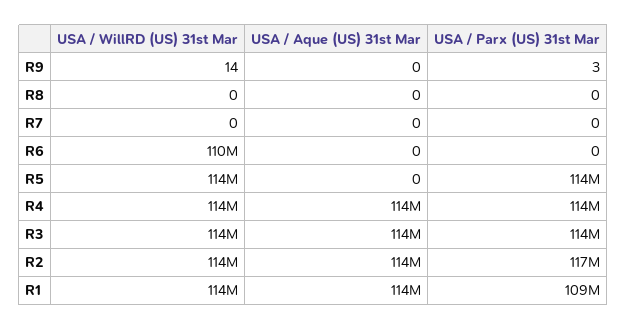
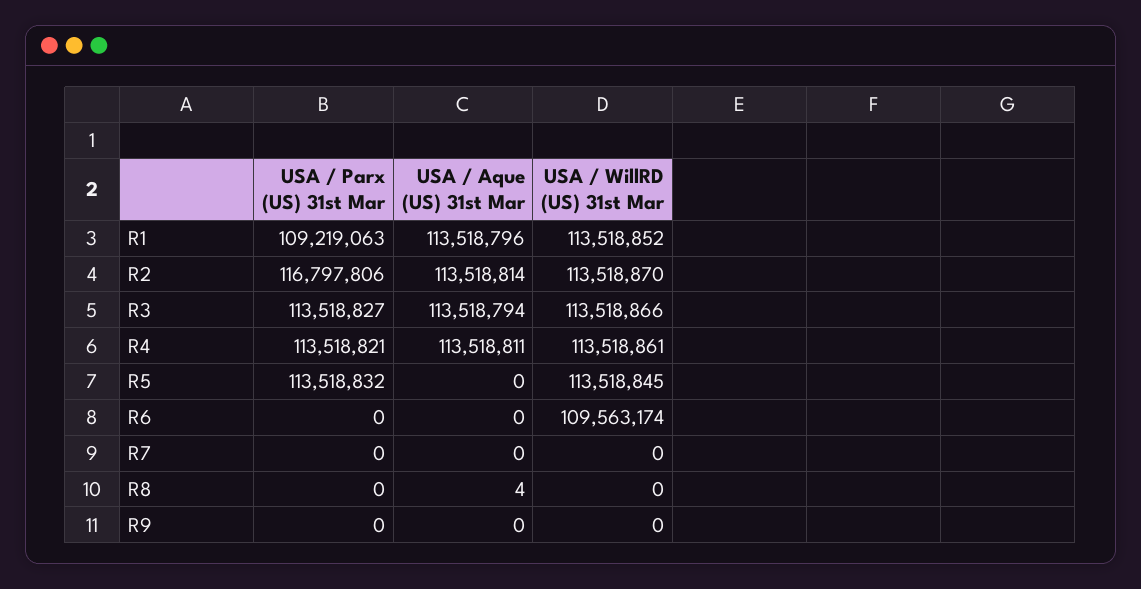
USA / WillRD (US) 31st Mar, R9: 14 -> 0
USA / Parx (US) 31st Mar, R9: 3 -> 0
USA / Aque (US) 31st Mar, R8: 0 -> 4

